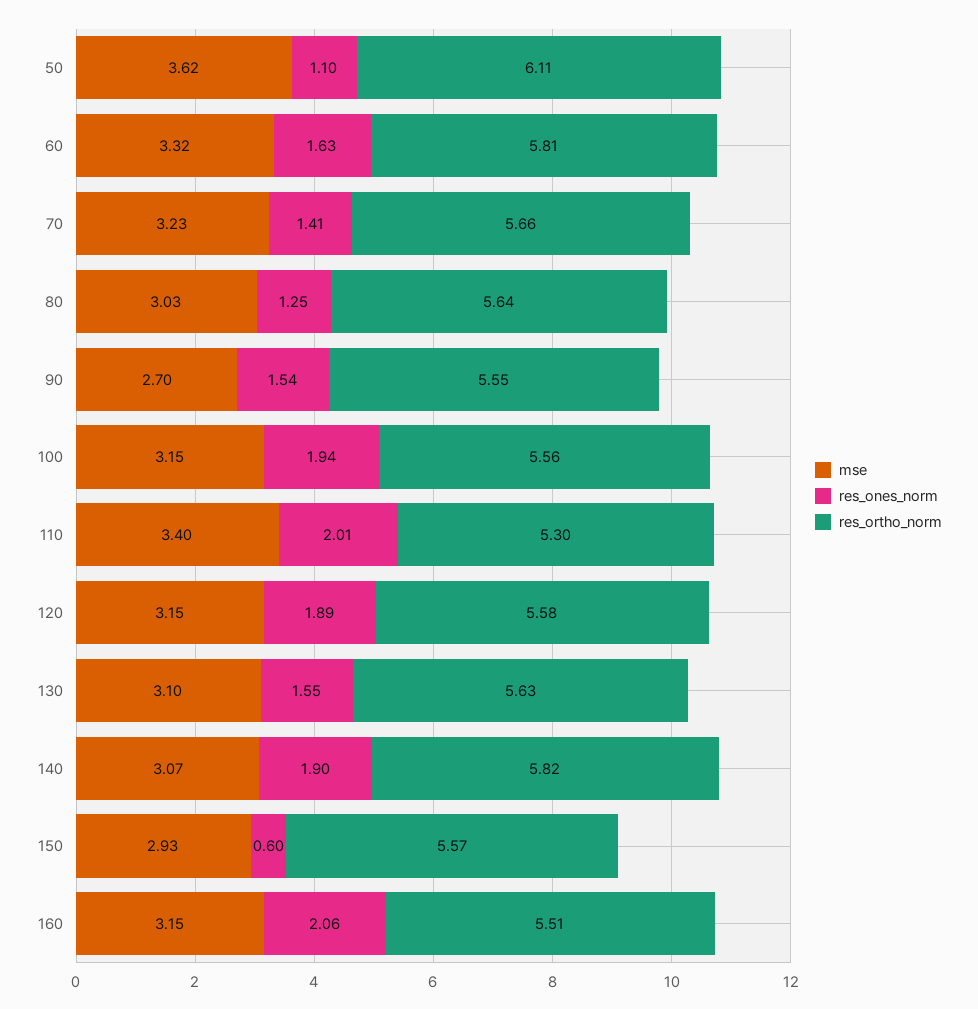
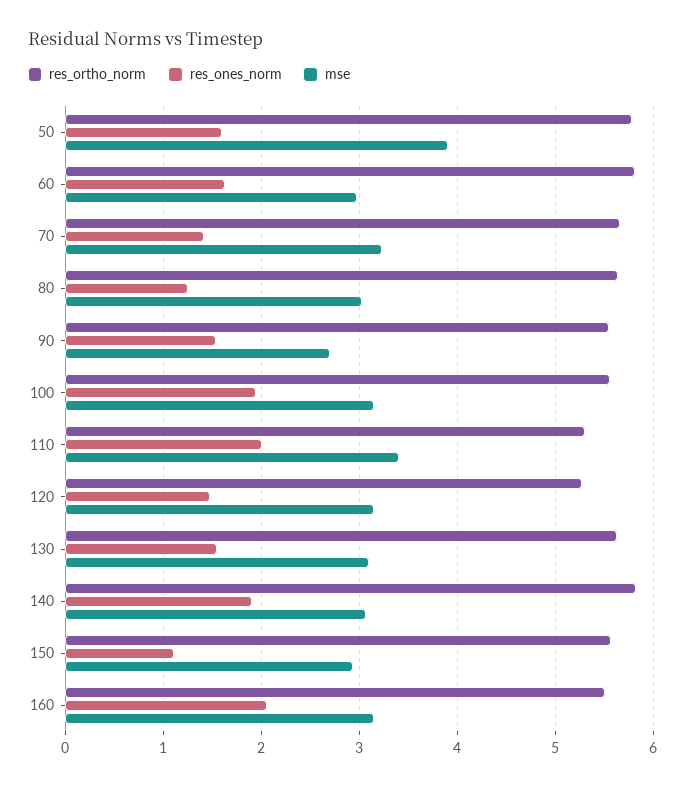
mse, 50: 3.62 -> 3.9
res_ones_norm, 50: 1.1 -> 1.6
res_ortho_norm, 50: 6.11 -> 5.8
mse, 60: 3.32 -> 3
res_ones_norm, 120: 1.89 -> 1.5
res_ortho_norm, 120: 5.58 -> 5.3
res_ones_norm, 150: 0.6 -> 1.1

